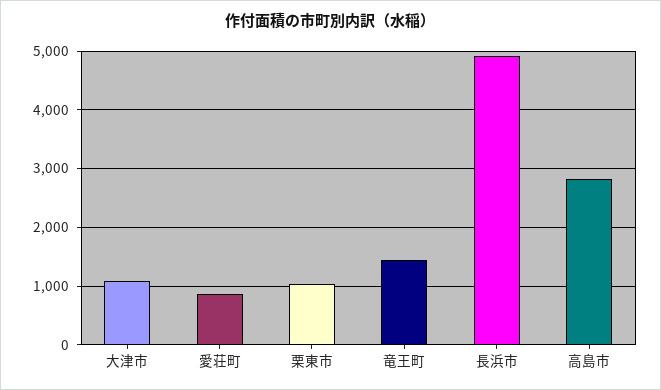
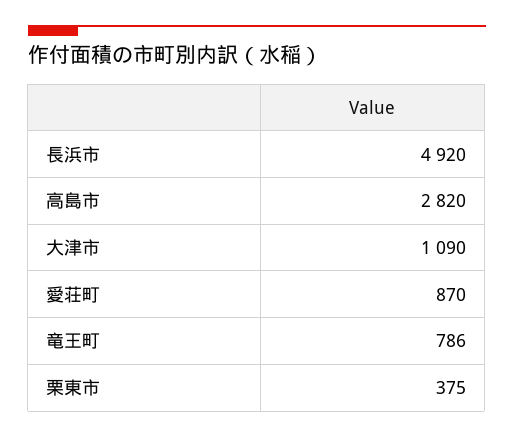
栗東市: 1000 -> 375
竜王町: 1400 -> 786

